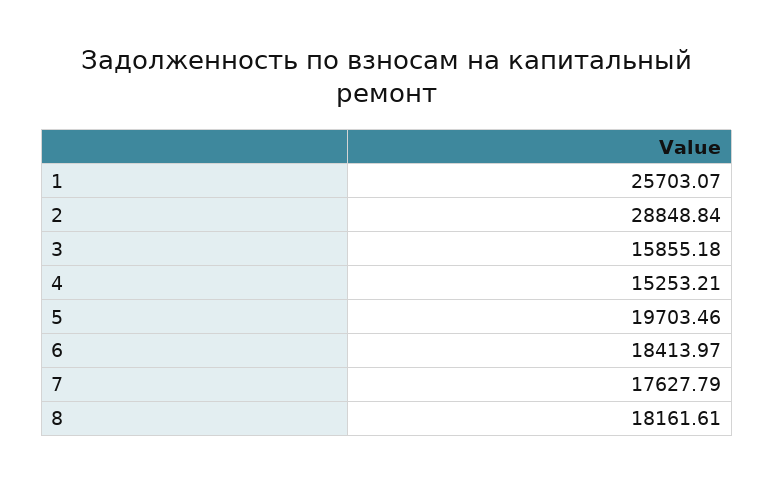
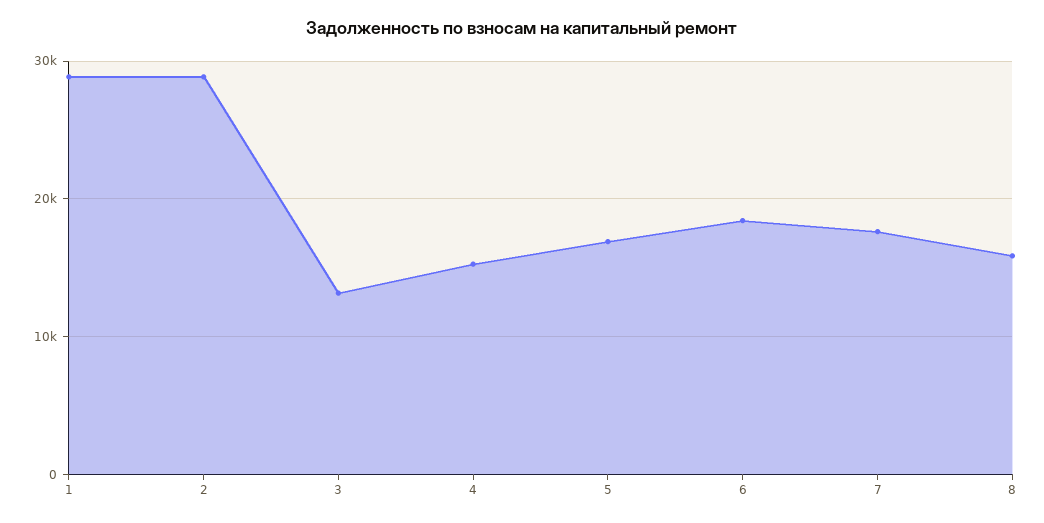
1: 25703.07 -> 29000
3: 15855.18 -> 13000
5: 19703.46 -> 17000
8: 18161.61 -> 16000

